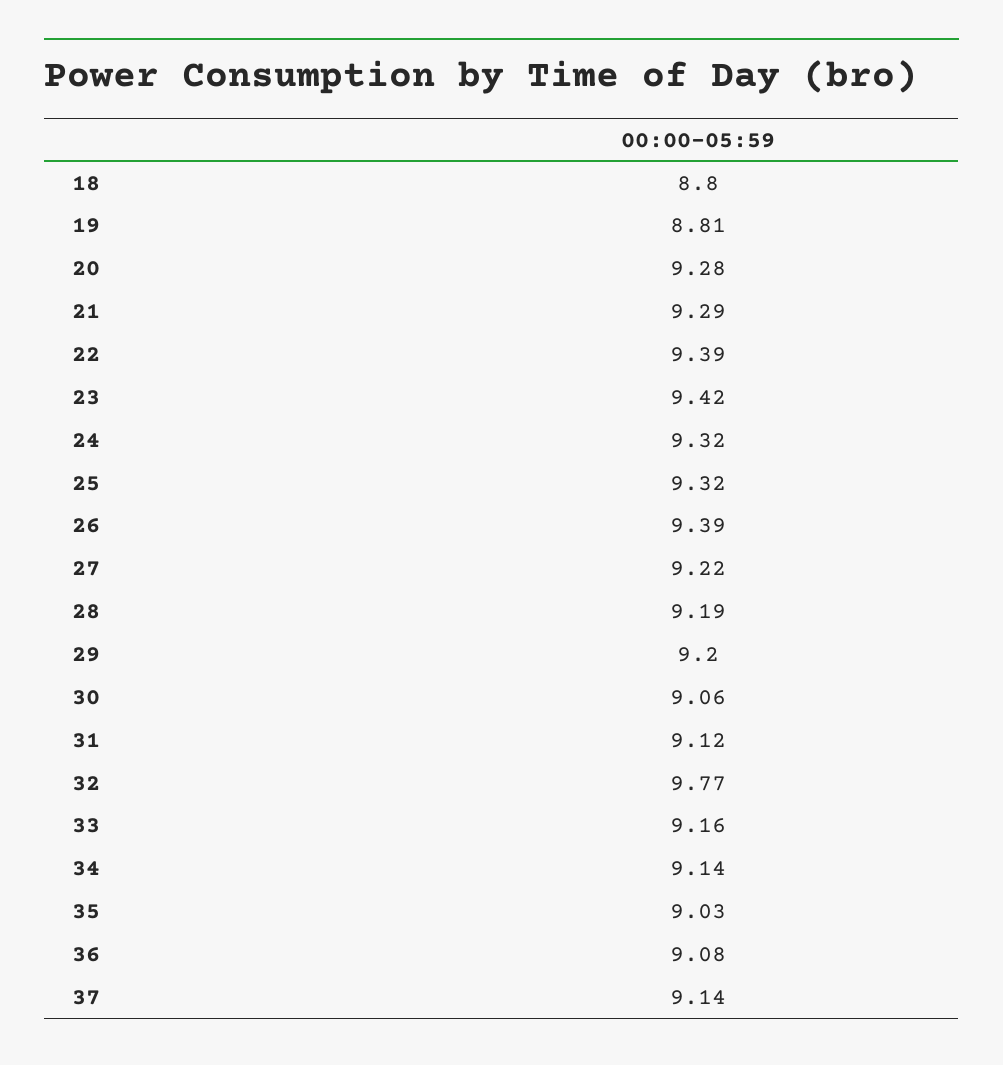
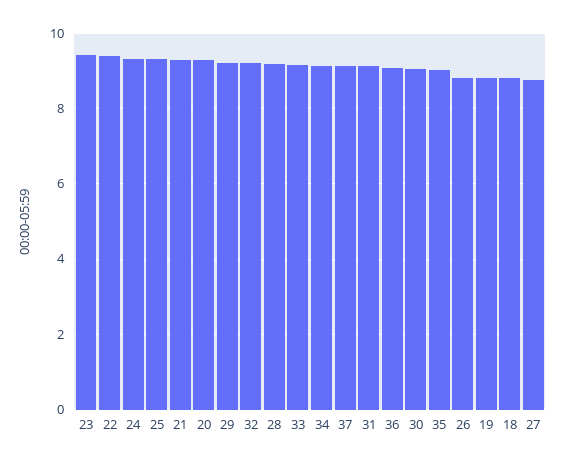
26: 9.39 -> 8.8
27: 9.22 -> 8.8
32: 9.77 -> 9.2

